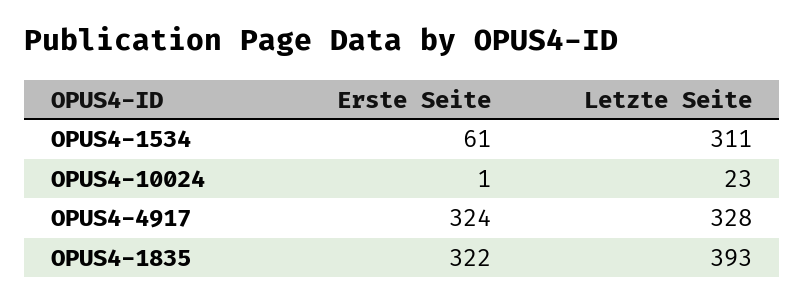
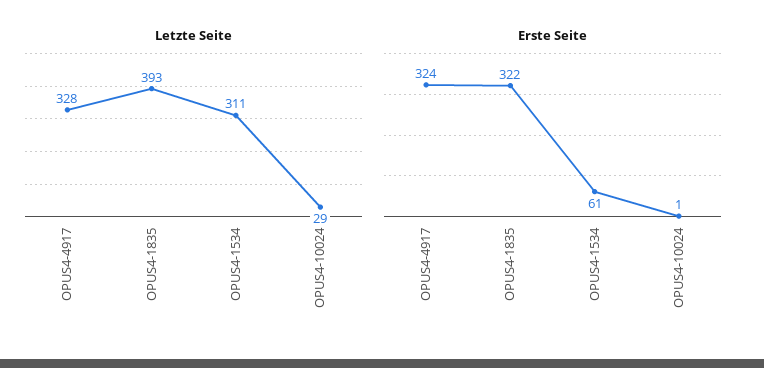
Letzte Seite, OPUS4-10024: 23 -> 29

